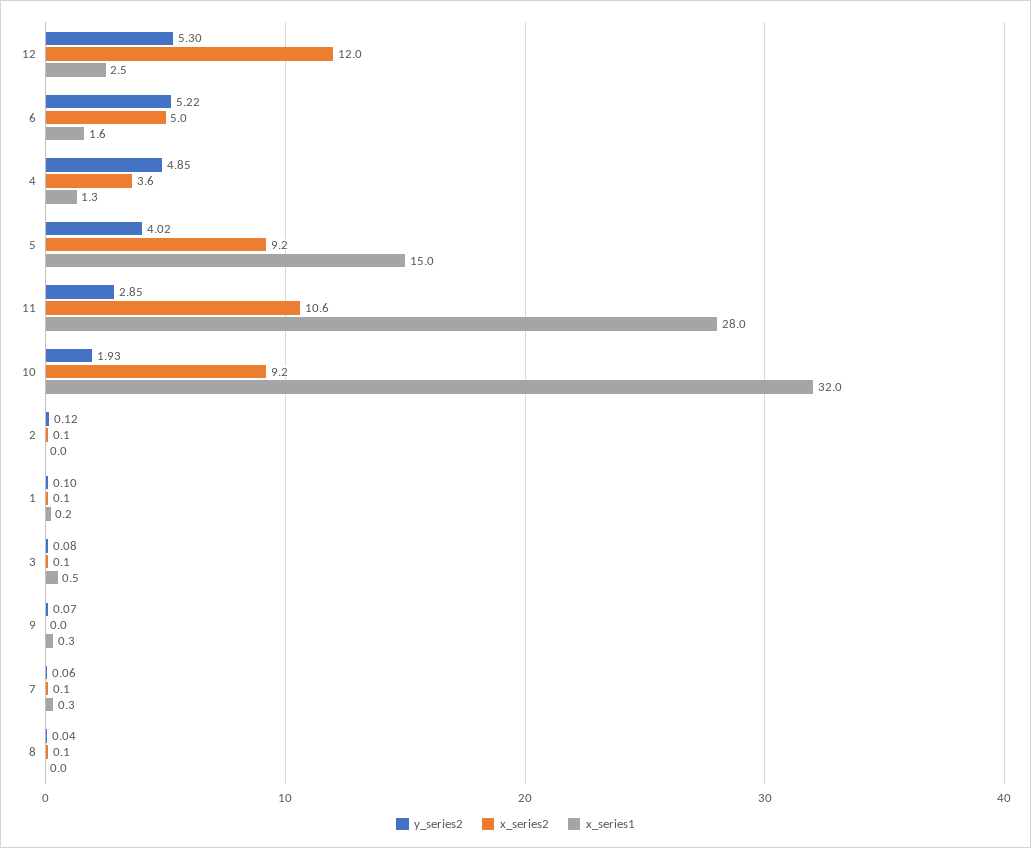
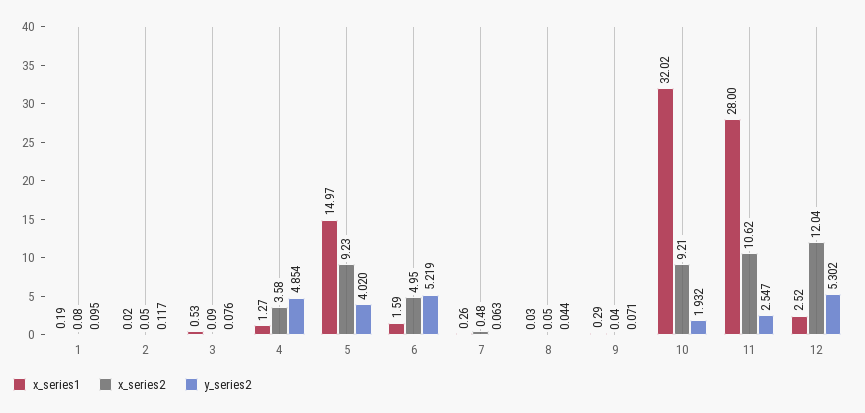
y_series2, 11: 2.85 -> 2.547
x_series2, 7: 0.1 -> 0.48

